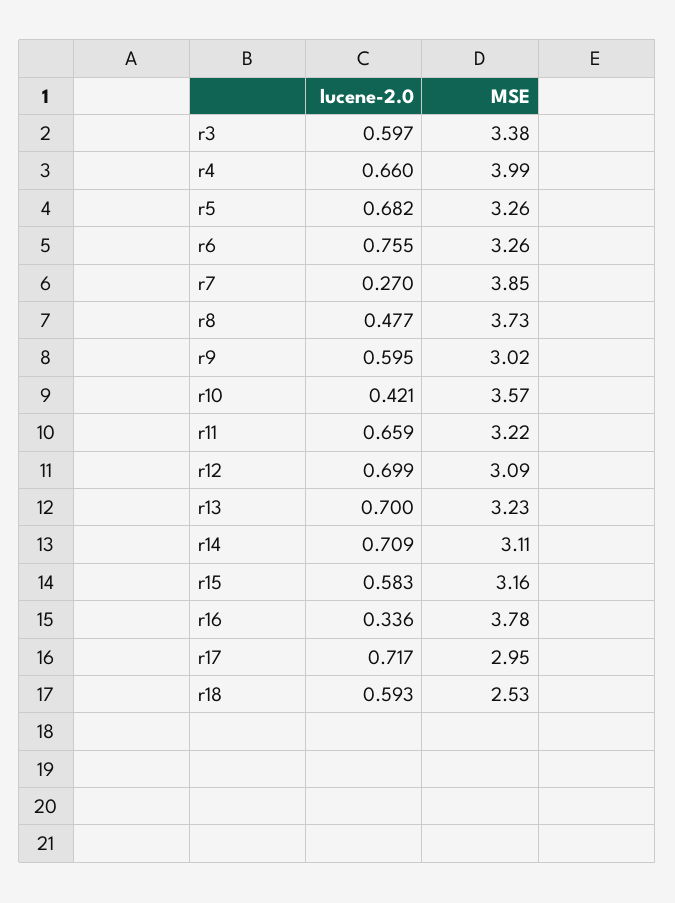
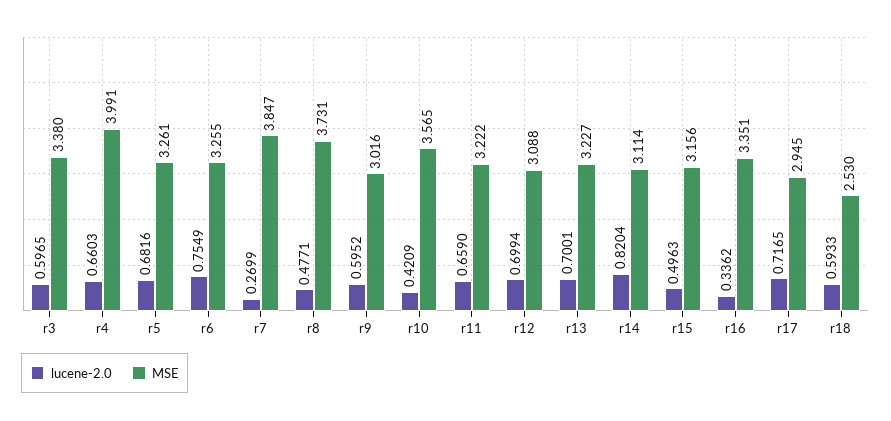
lucene-2.0, r14: 0.709 -> 0.8204
lucene-2.0, r15: 0.583 -> 0.4963
MSE, r16: 3.78 -> 3.351

